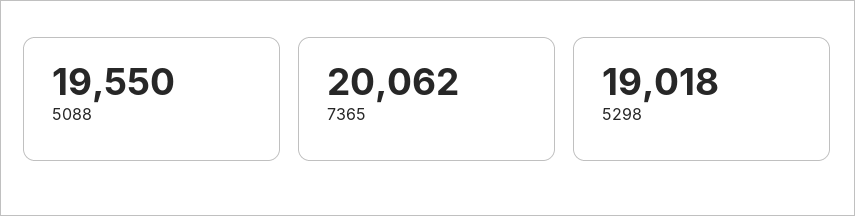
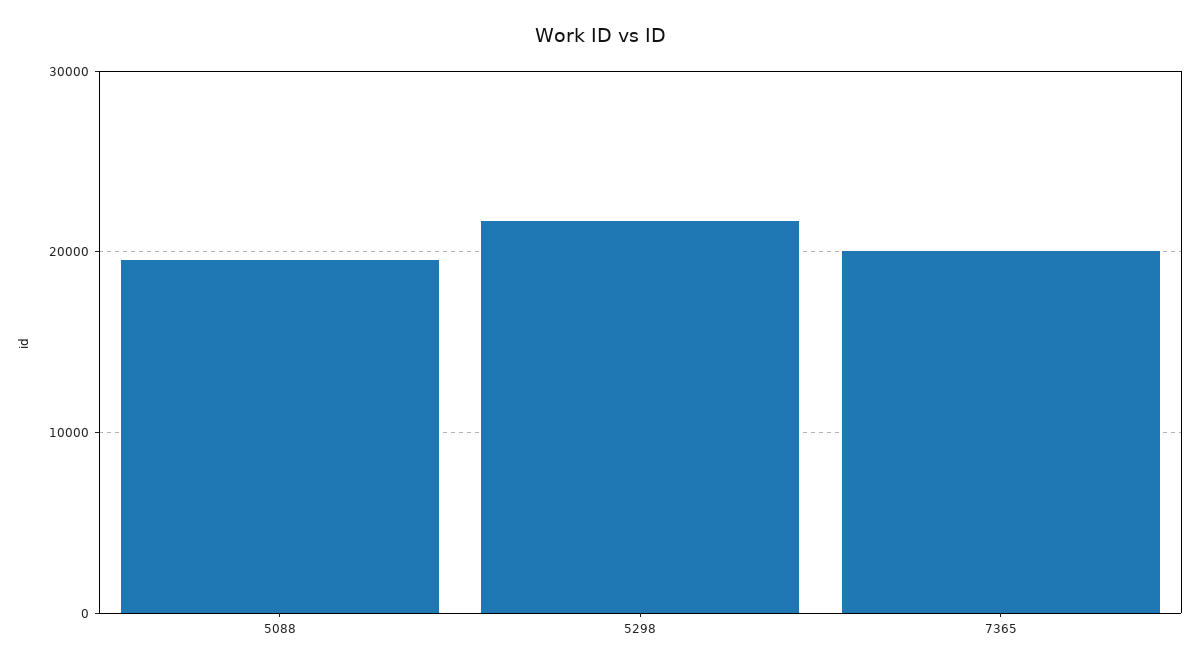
5298: 19018 -> 22000

